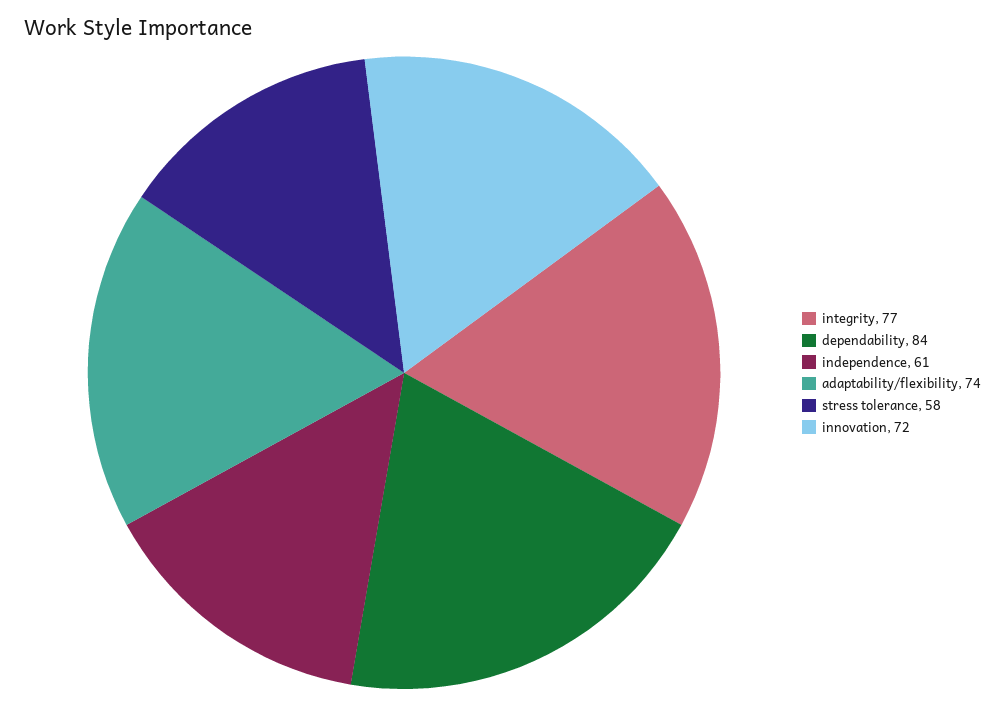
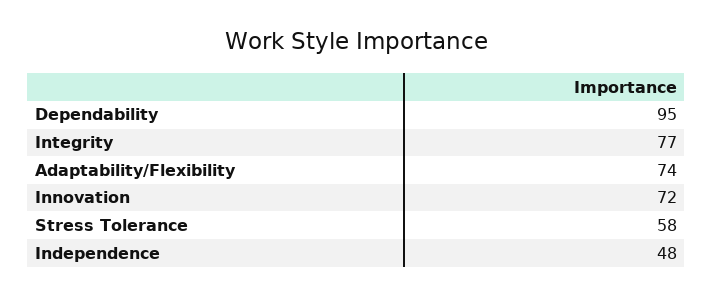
dependability: 84 -> 95
independence: 61 -> 48

